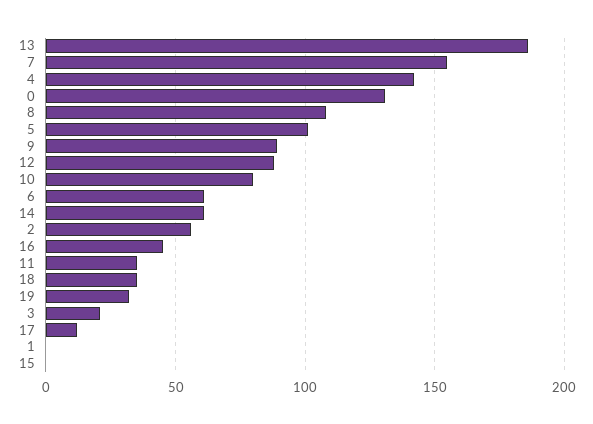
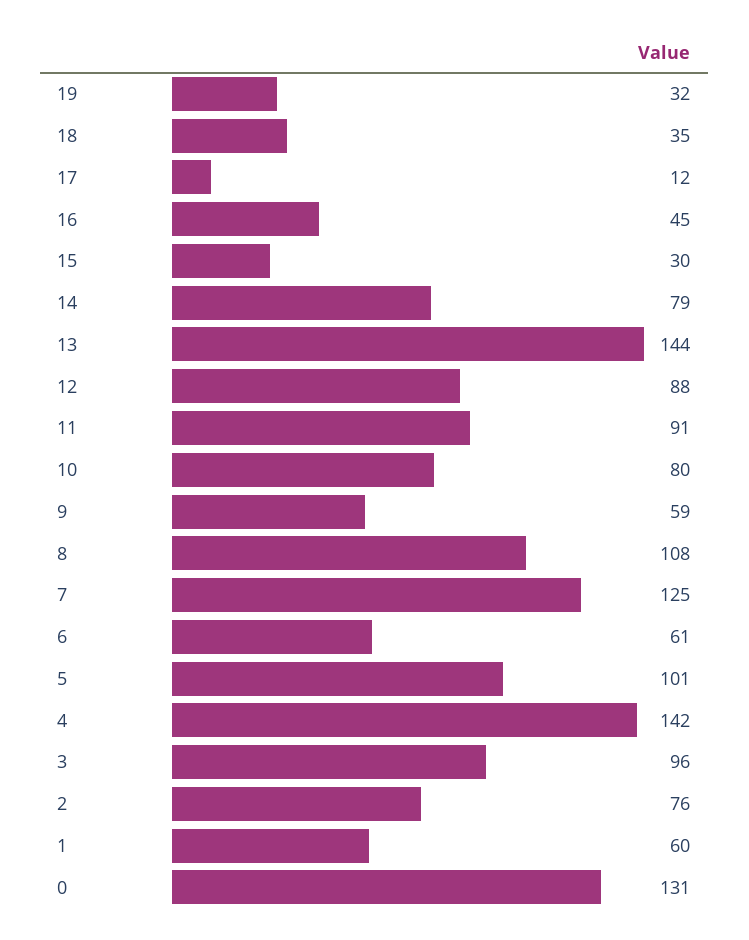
13: 185 -> 144
7: 155 -> 125
9: 90 -> 59
14: 60 -> 79
2: 55 -> 76
11: 35 -> 91
3: 20 -> 96
1: 0 -> 60
15: 0 -> 30

